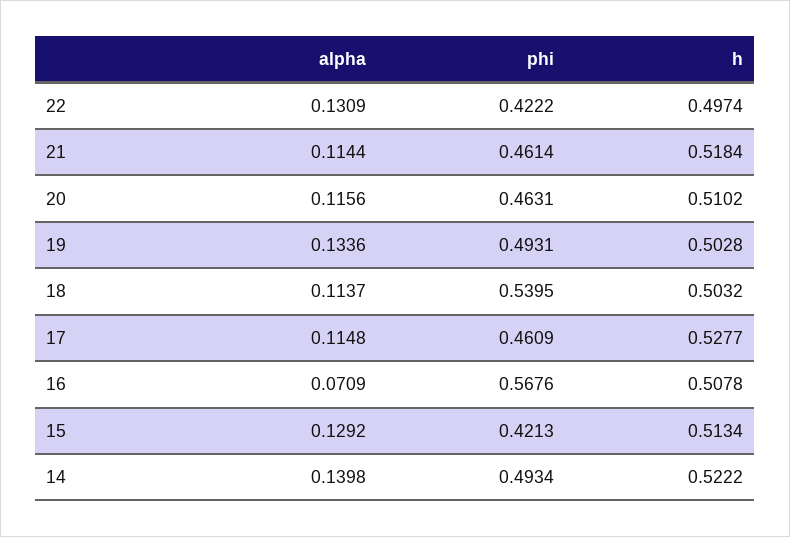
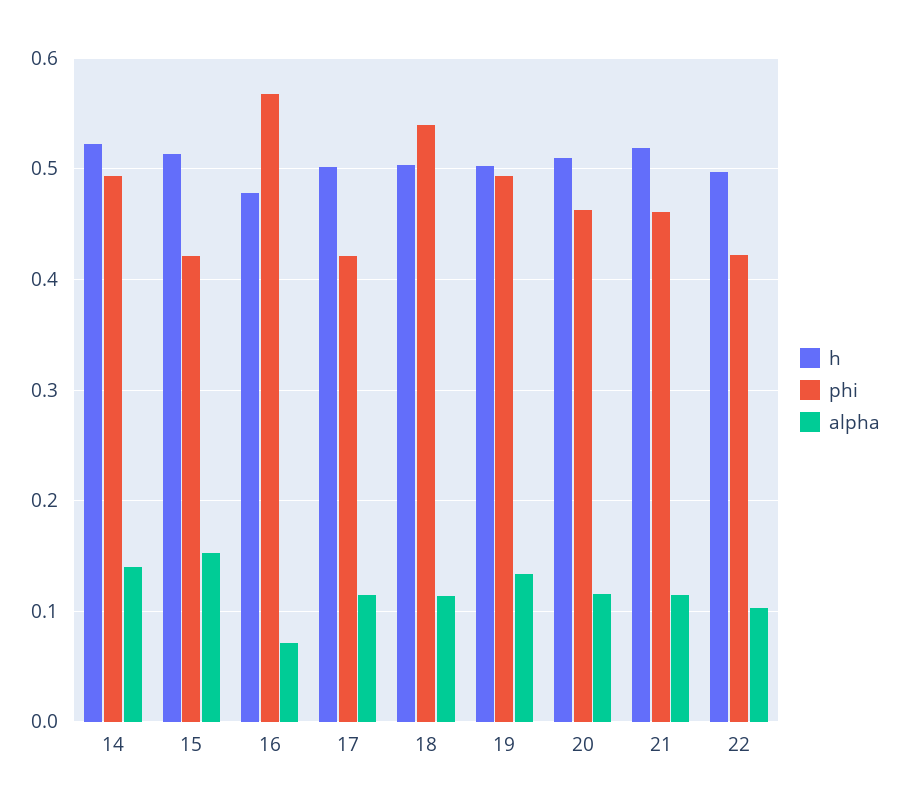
alpha, 22: 0.1309 -> 0.1
phi, 17: 0.4609 -> 0.42
h, 17: 0.5277 -> 0.5
h, 16: 0.5078 -> 0.48
alpha, 15: 0.1292 -> 0.15

